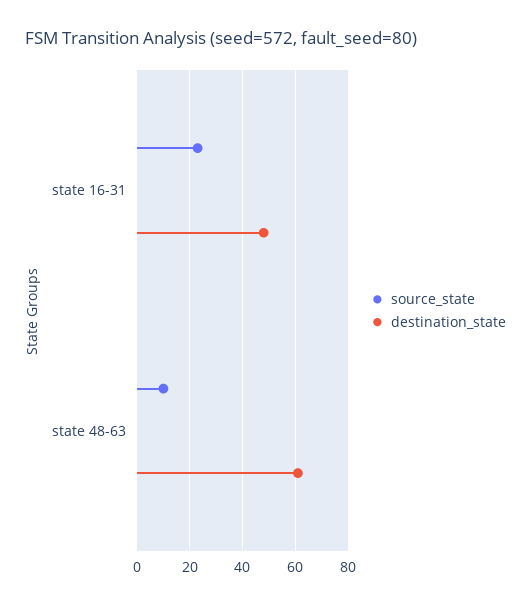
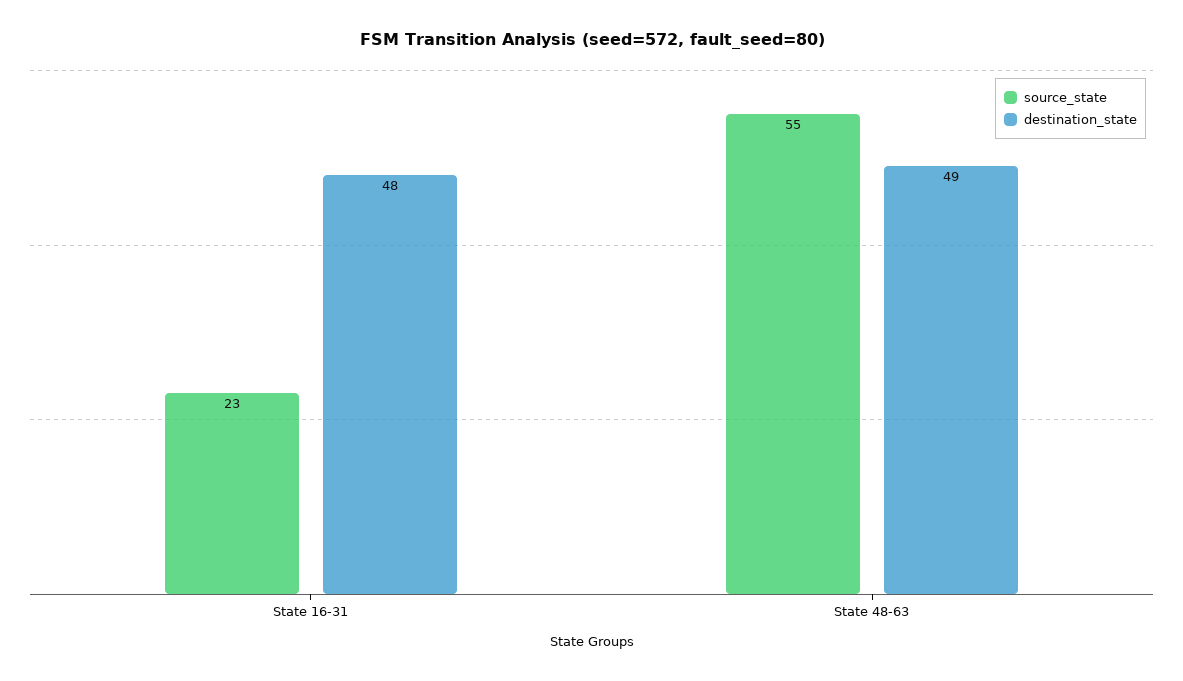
source_state, state 48-63: 10 -> 55
destination_state, state 48-63: 60 -> 49

